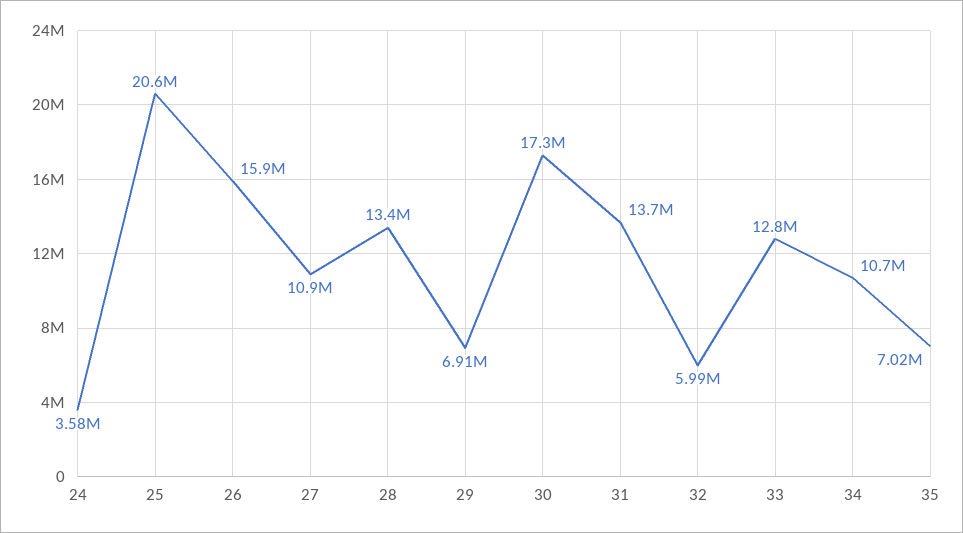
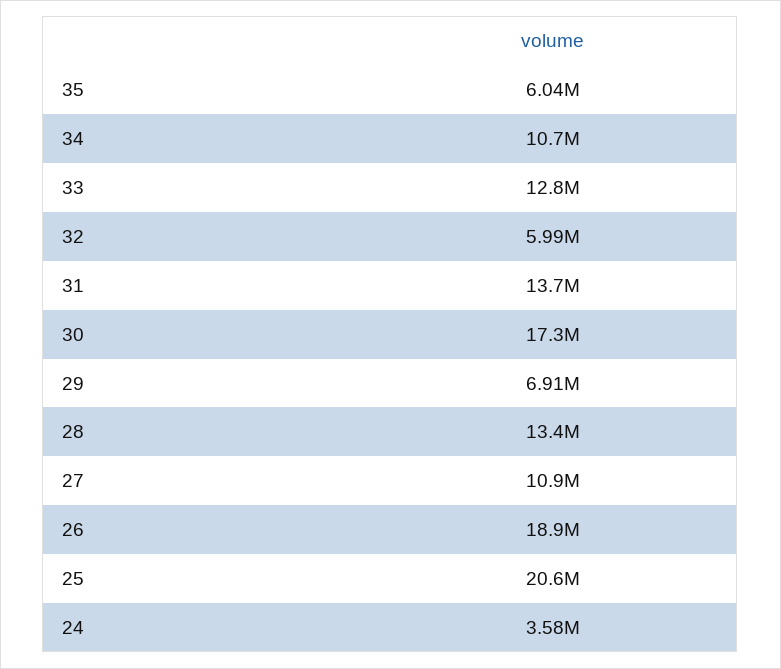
26: 15900000 -> 18900000
35: 7020000 -> 6040000

